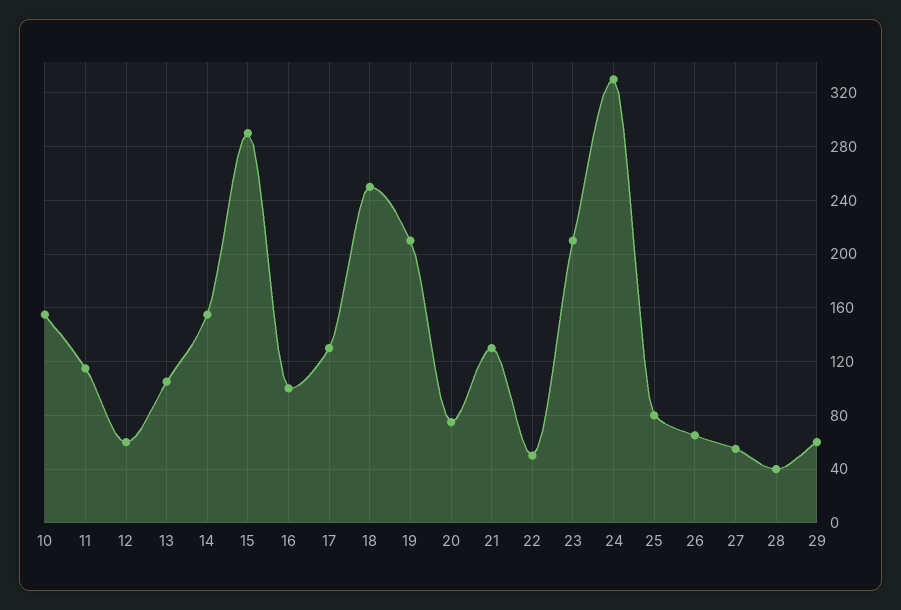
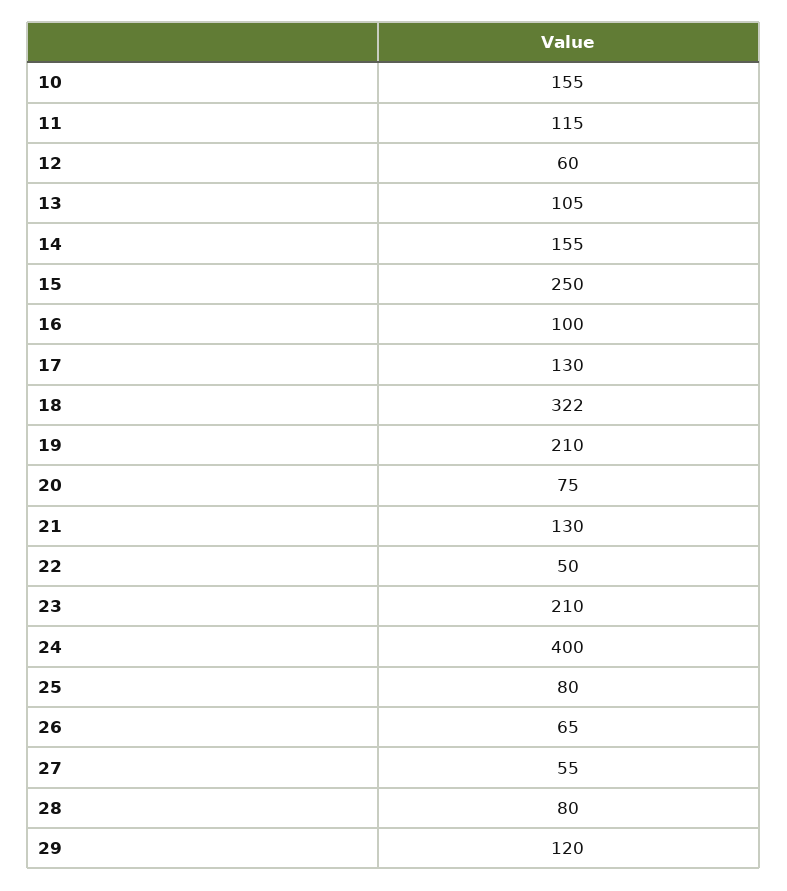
15: 290 -> 250
18: 250 -> 322
24: 330 -> 400
28: 40 -> 80
29: 60 -> 120

